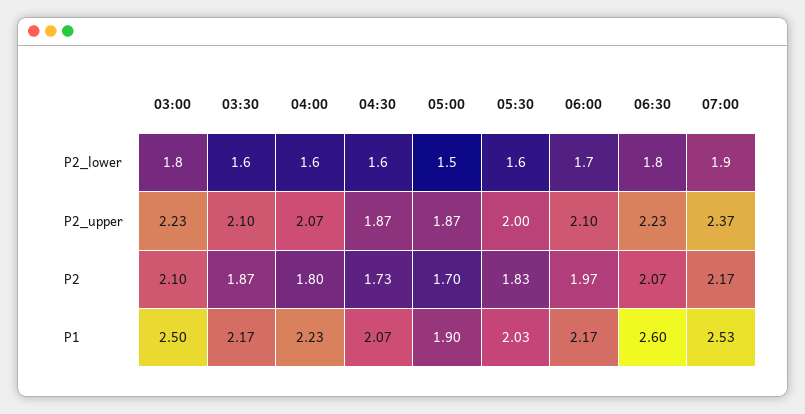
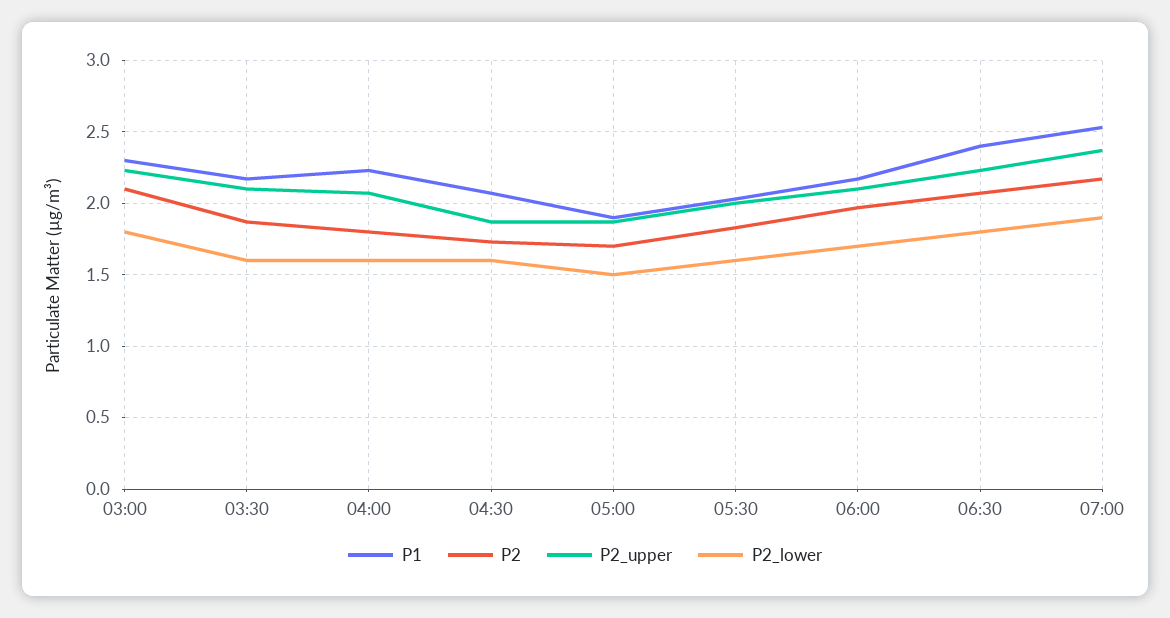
P1, 03:00: 2.5 -> 2.3
P1, 06:30: 2.6 -> 2.4

